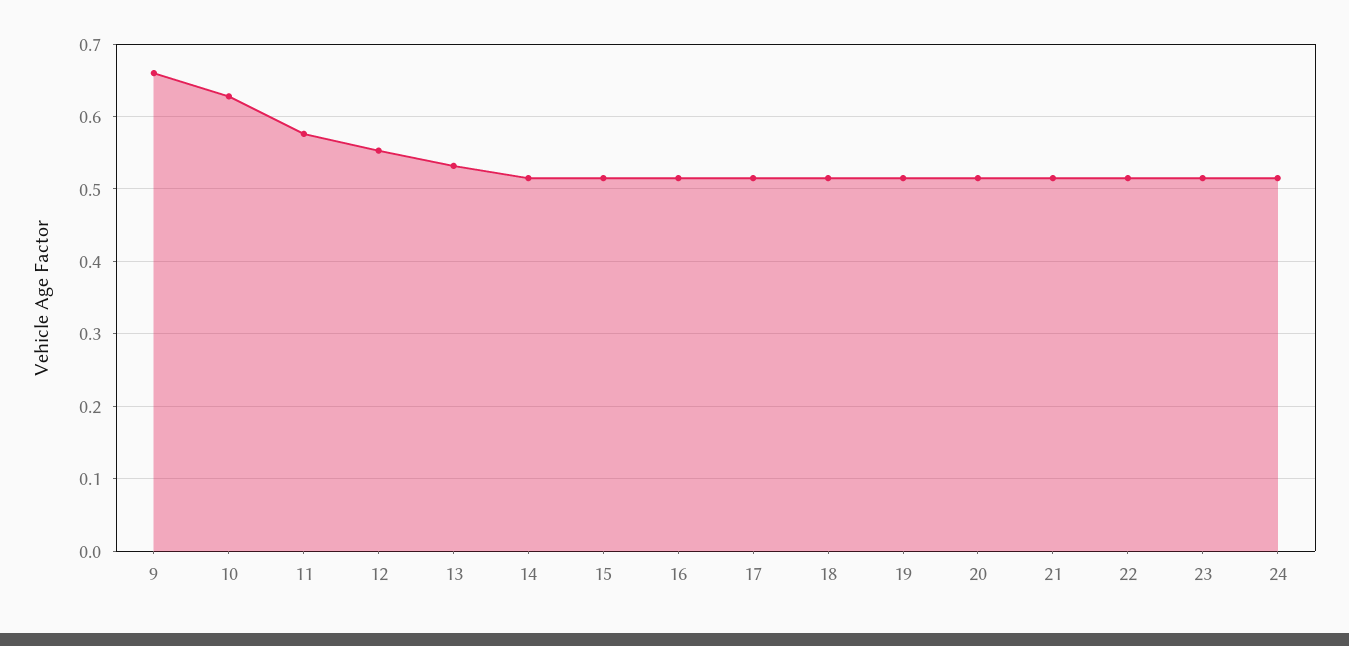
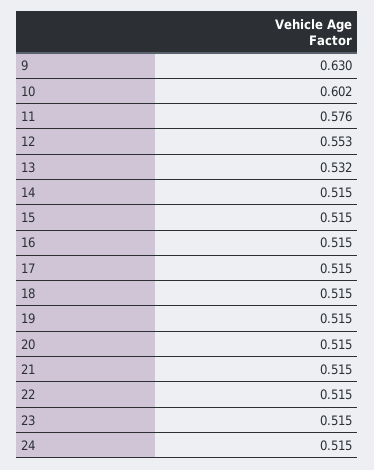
9: 0.66 -> 0.63
10: 0.63 -> 0.602

